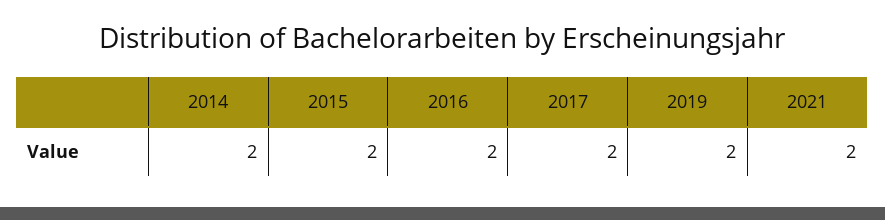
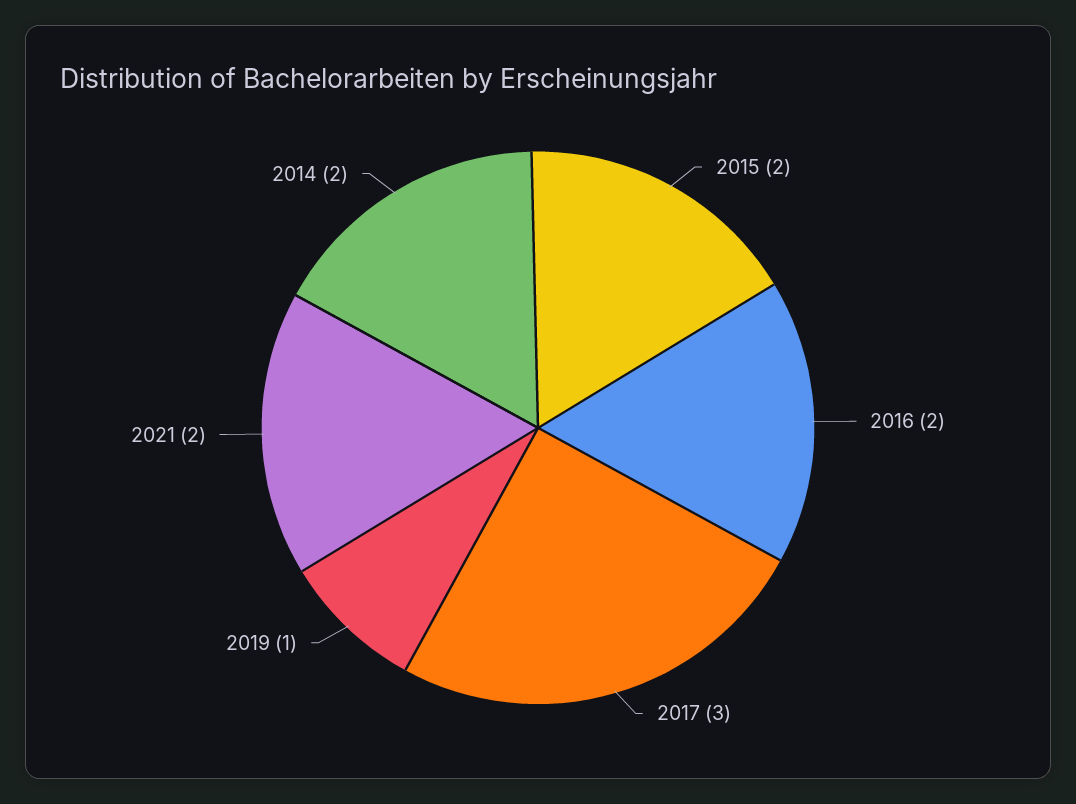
2017: 2 -> 3
2019: 2 -> 1

